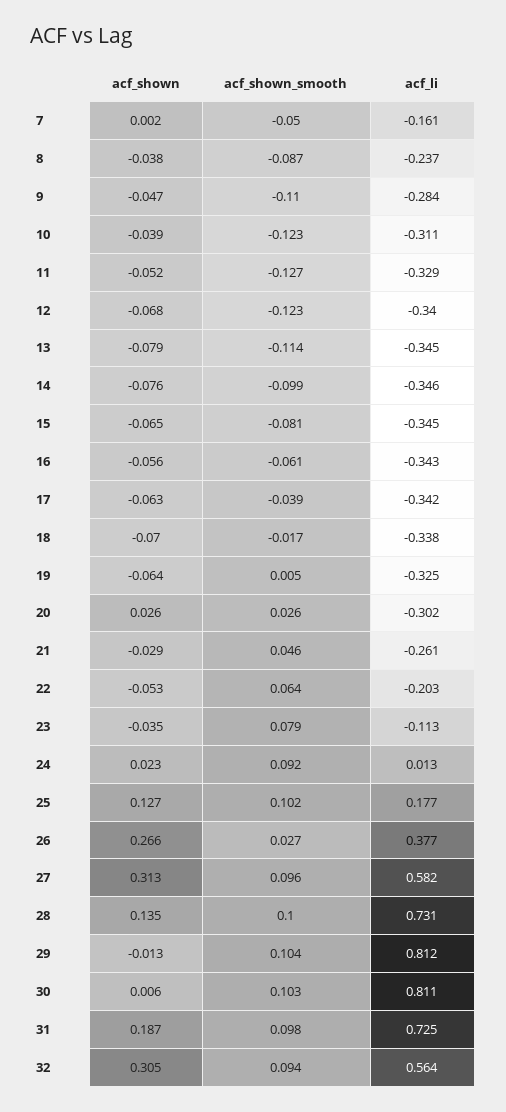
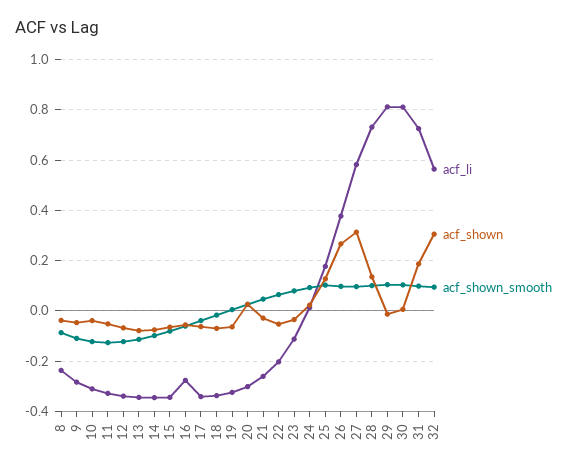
acf_shown, 7: 0.002 -> none
acf_shown_smooth, 7: -0.05 -> none
acf_li, 7: -0.161 -> none
acf_li, 16: -0.343 -> -0.275
acf_shown_smooth, 26: 0.027 -> 0.1

